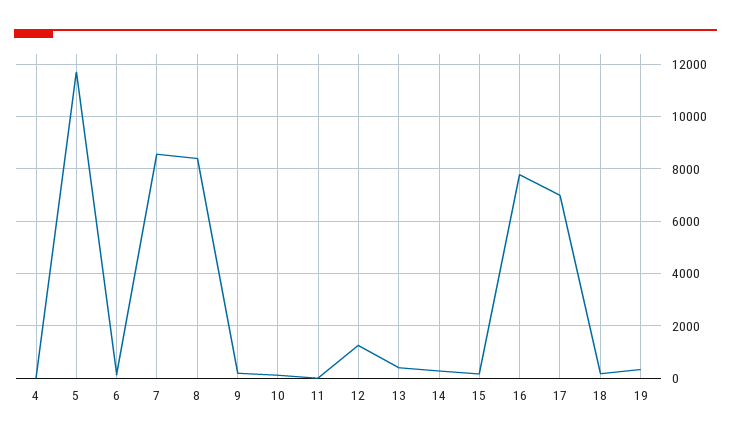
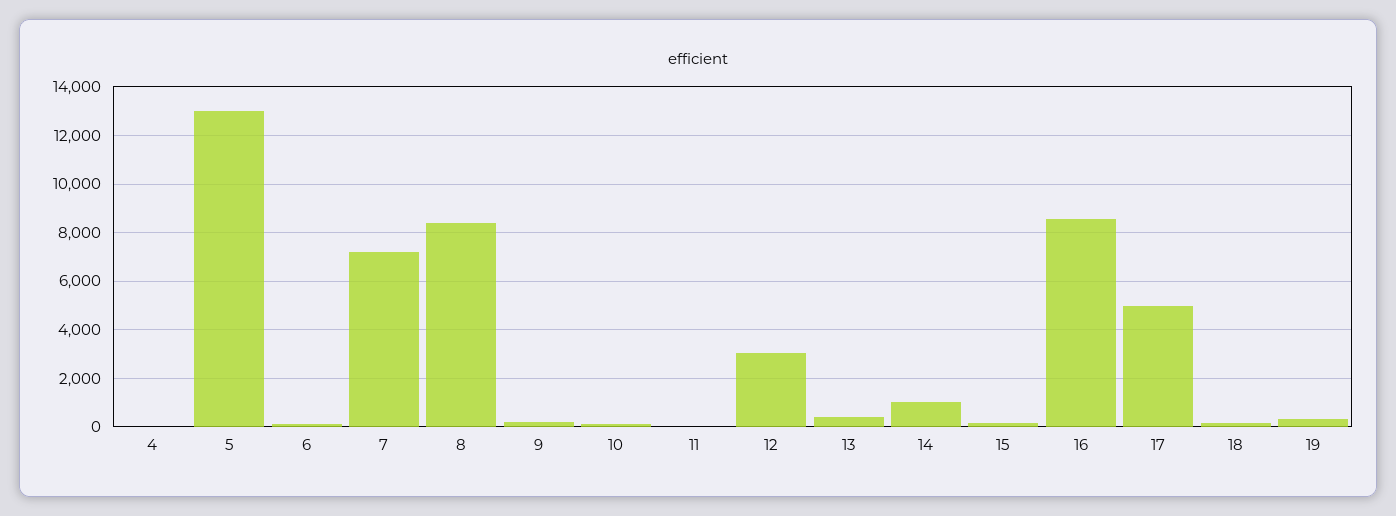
5: 11750 -> 13000
7: 8500 -> 7250
12: 1250 -> 3000
14: 250 -> 1000
16: 7750 -> 8500
17: 7000 -> 5000

